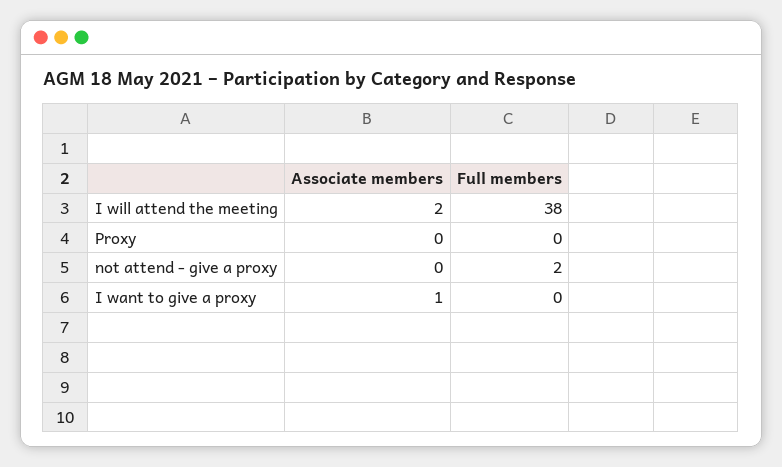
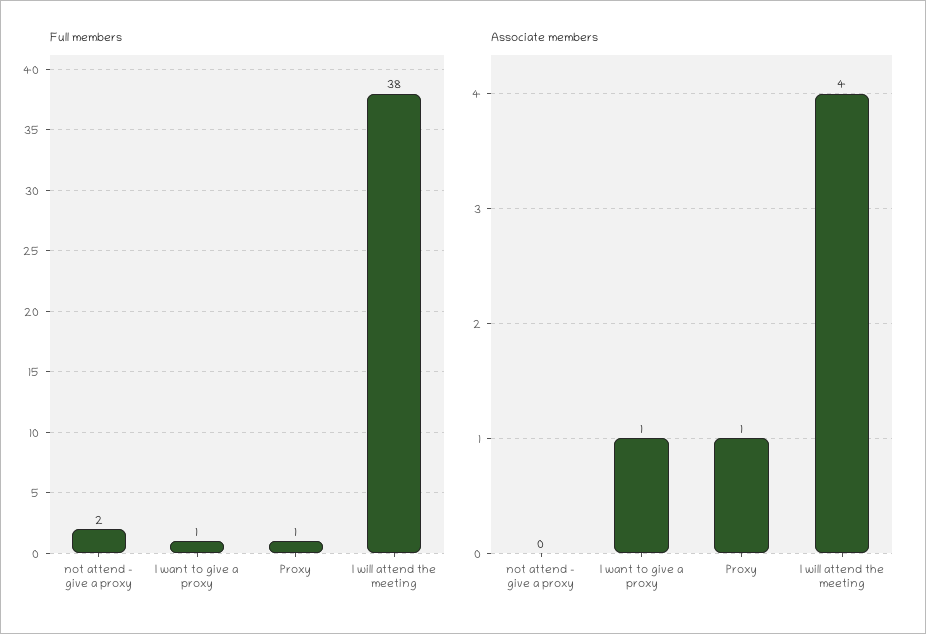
Associate members, I will attend the meeting: 2 -> 4
Associate members, Proxy: 0 -> 1
Full members, Proxy: 0 -> 1
Full members, I want to give a proxy: 0 -> 1

